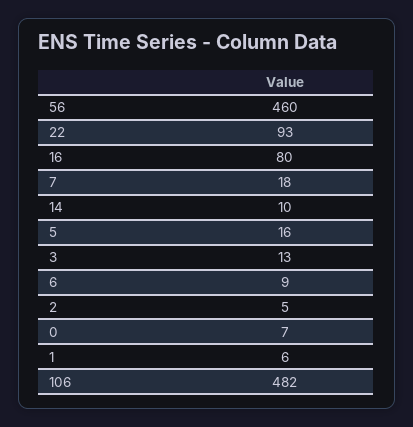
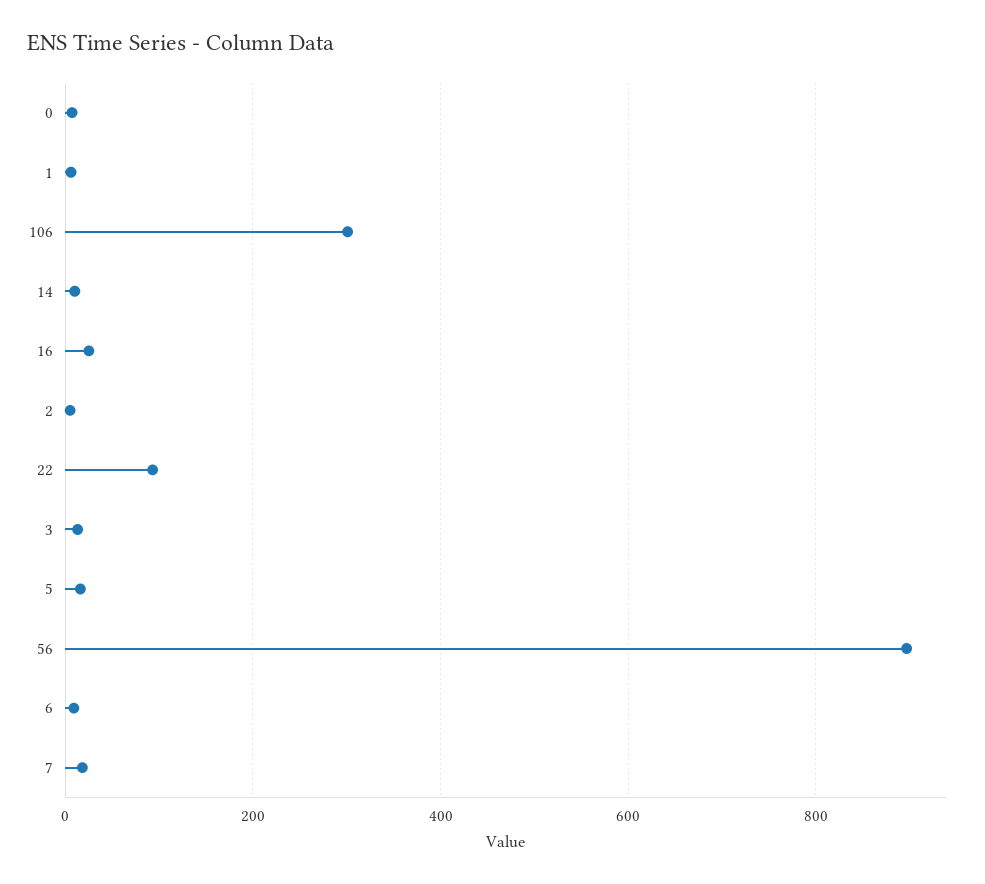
56: 460 -> 900
16: 80 -> 20
106: 482 -> 300

